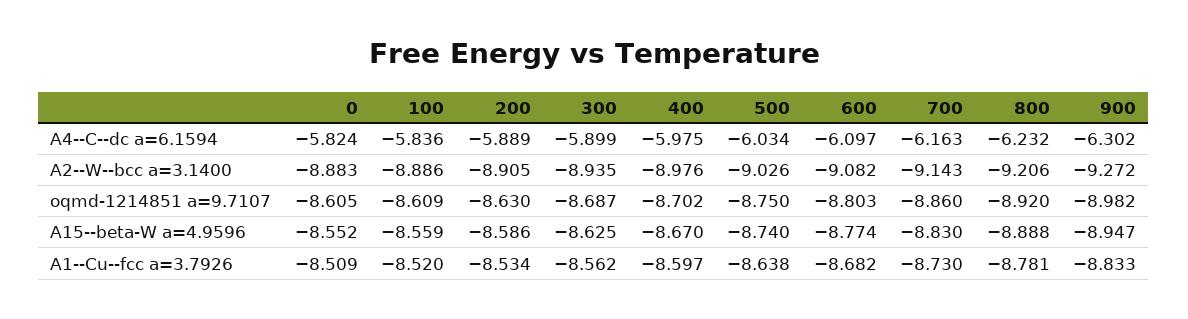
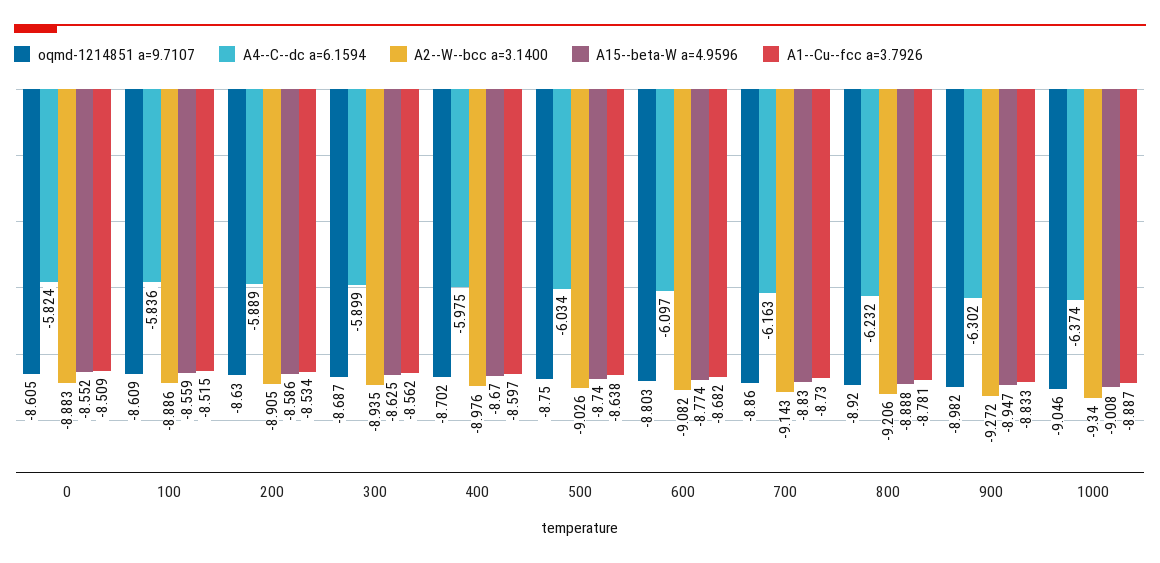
A1--Cu--fcc a=3.7926, 100: -8.52 -> -8.515
oqmd-1214851 a=9.7107, 1000: none -> -9.046
A4--C--dc a=6.1594, 1000: none -> -6.374
A2--W--bcc a=3.1400, 1000: none -> -9.34
A15--beta-W a=4.9596, 1000: none -> -9.008
A1--Cu--fcc a=3.7926, 1000: none -> -8.887

